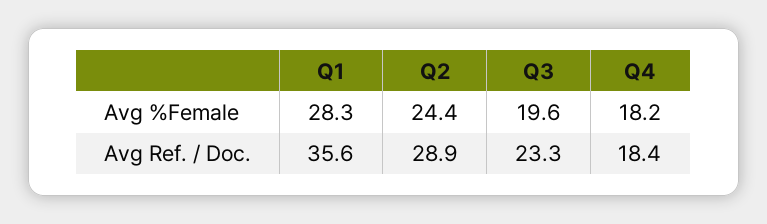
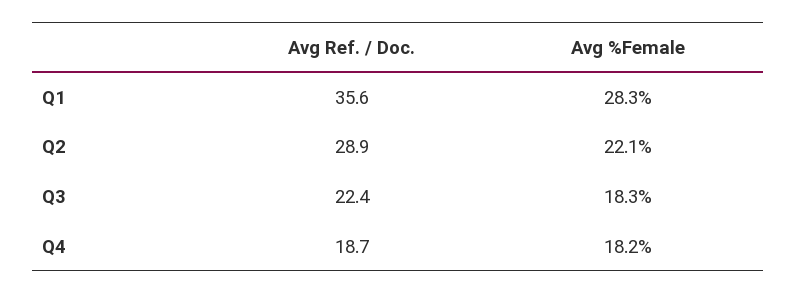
Q2, Avg %Female: 24.4 -> 22.1
Q3, Avg %Female: 19.6 -> 18.3
Q3, Avg Ref. / Doc.: 23.3 -> 22.4
Q4, Avg Ref. / Doc.: 18.4 -> 18.7

